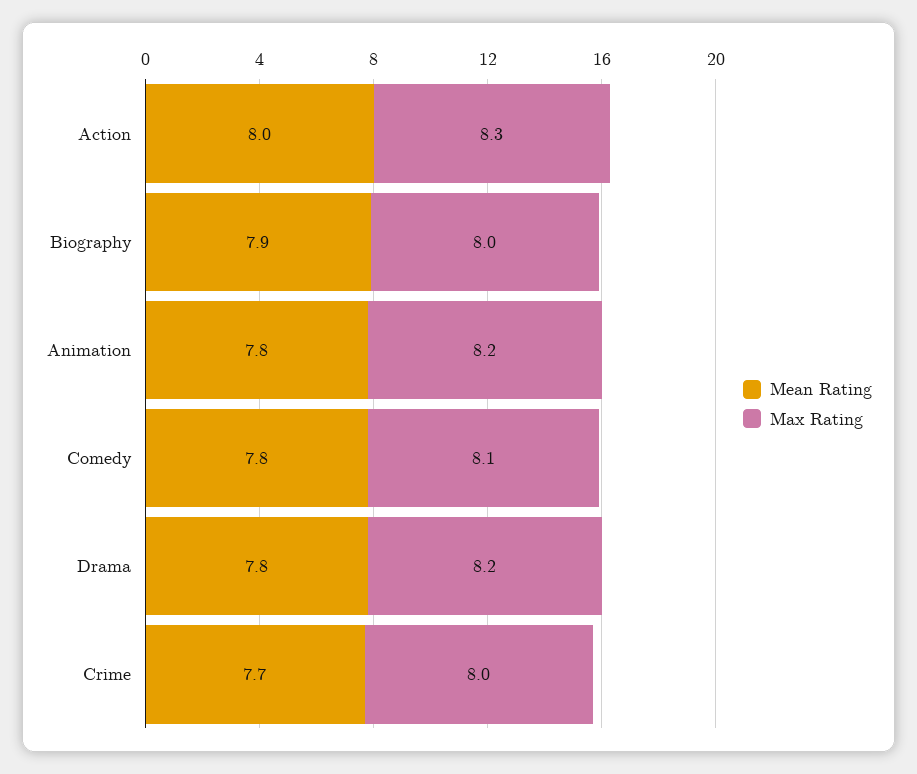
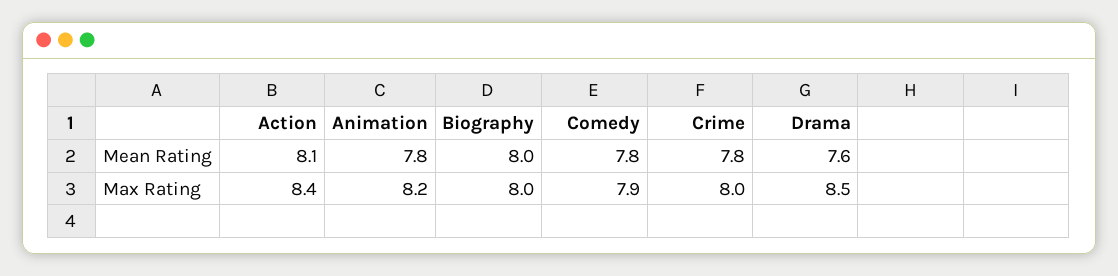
Mean Rating, Action: 8 -> 8.1
Max Rating, Action: 8.3 -> 8.4
Mean Rating, Biography: 7.9 -> 8
Max Rating, Comedy: 8.1 -> 7.9
Mean Rating, Drama: 7.8 -> 7.6
Max Rating, Drama: 8.2 -> 8.5
Mean Rating, Crime: 7.7 -> 7.8

